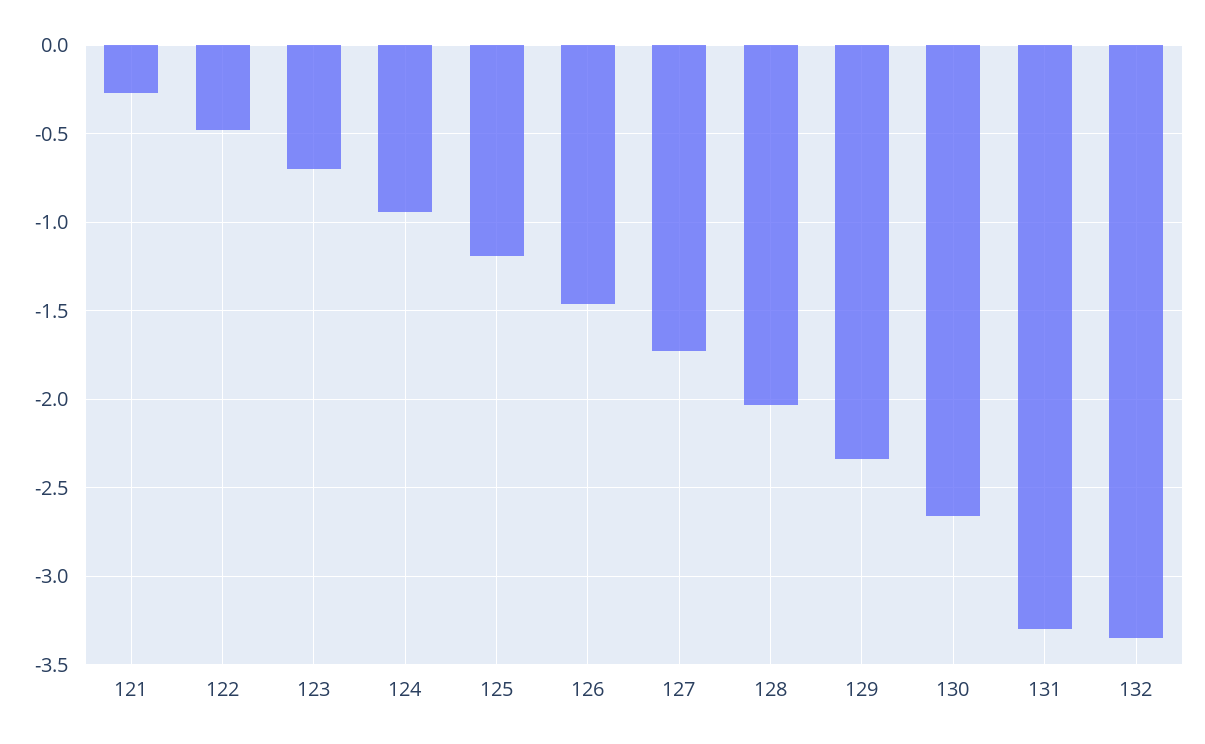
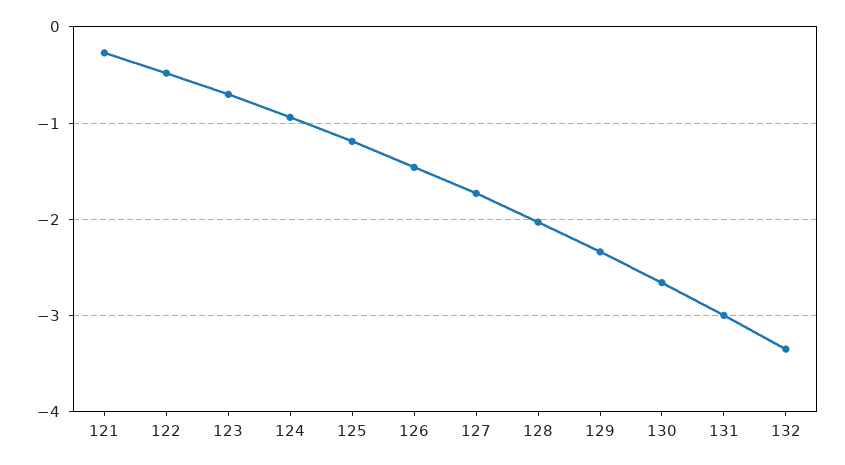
131: -3.3 -> -3

